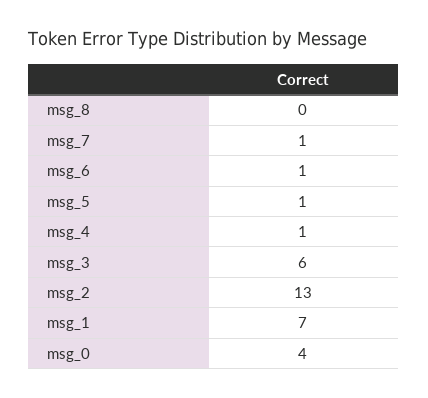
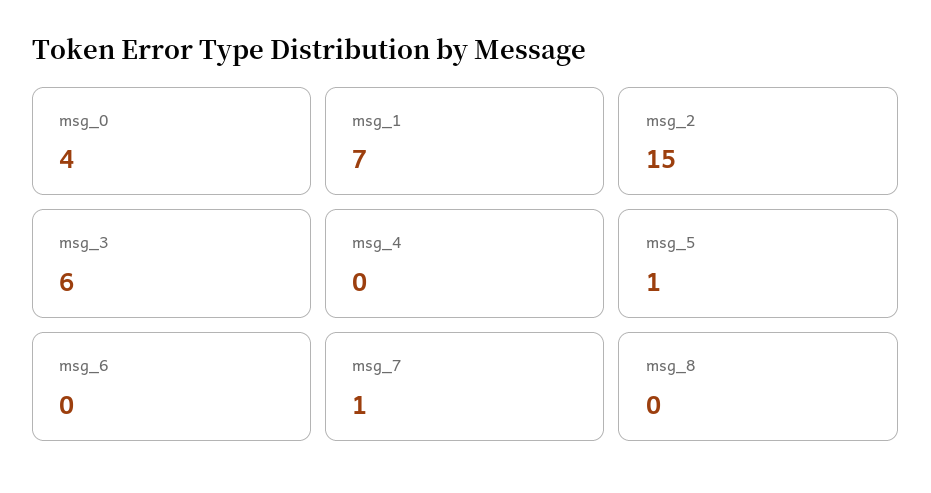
msg_6: 1 -> 0
msg_4: 1 -> 0
msg_2: 13 -> 15

